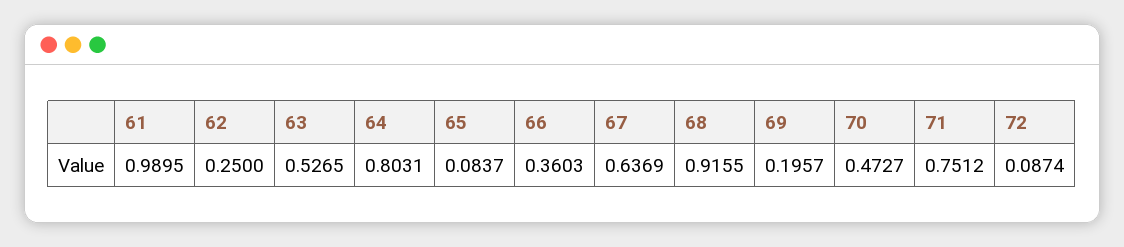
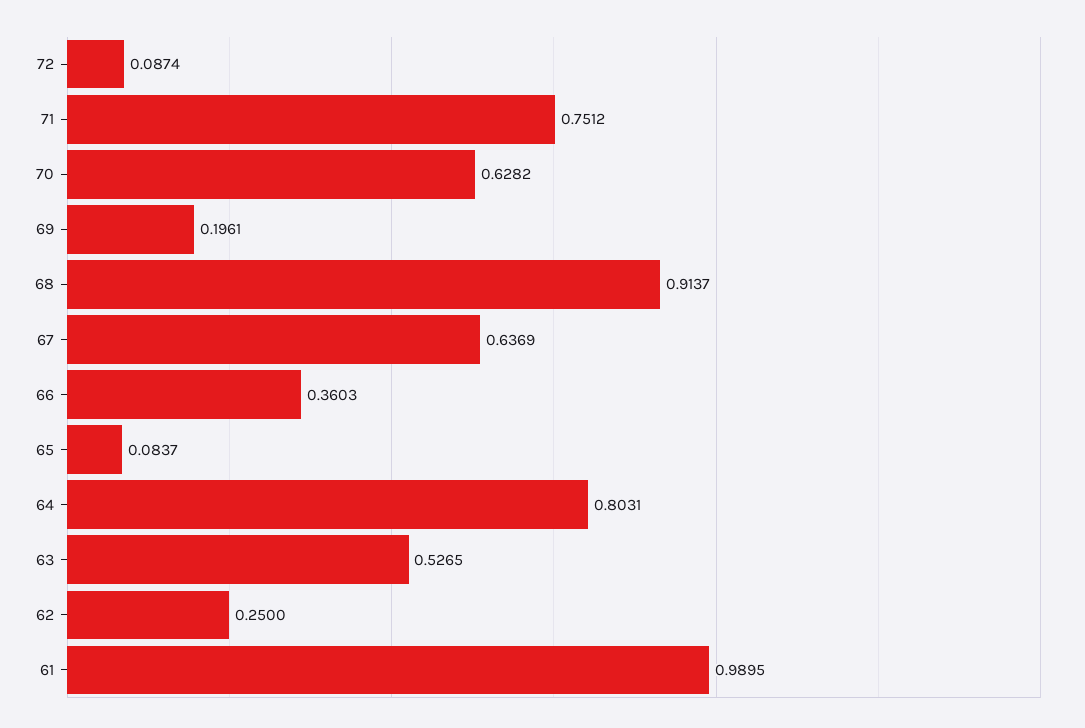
68: 0.9155 -> 0.9137
69: 0.1957 -> 0.1961
70: 0.4727 -> 0.6282

